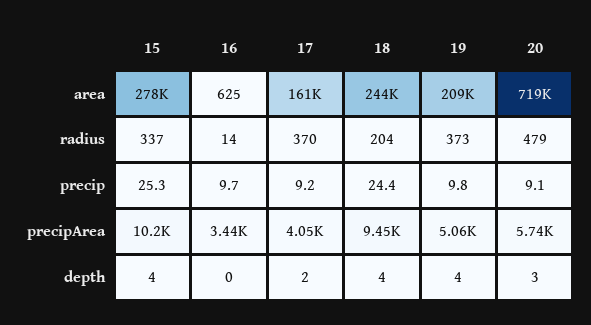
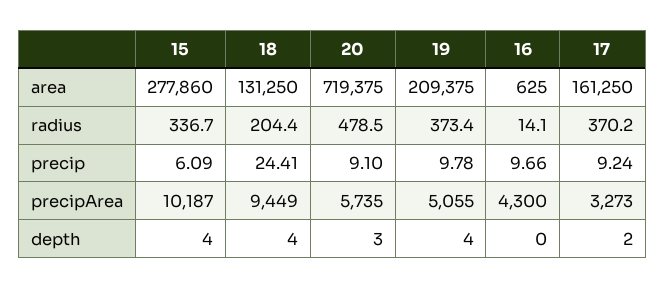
18, area: 244000 -> 131250
15, precip: 25.3 -> 6.09
16, precipArea: 3440 -> 4300
17, precipArea: 4050 -> 3273

